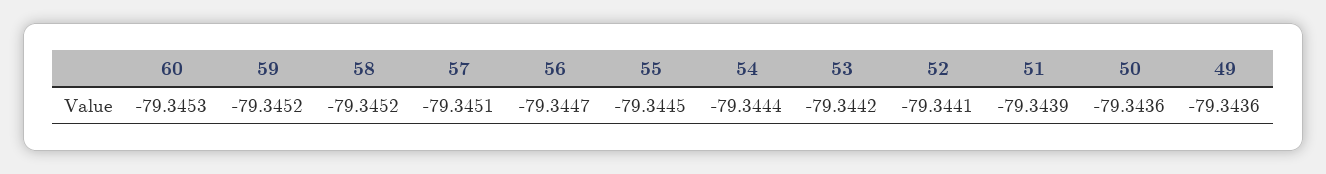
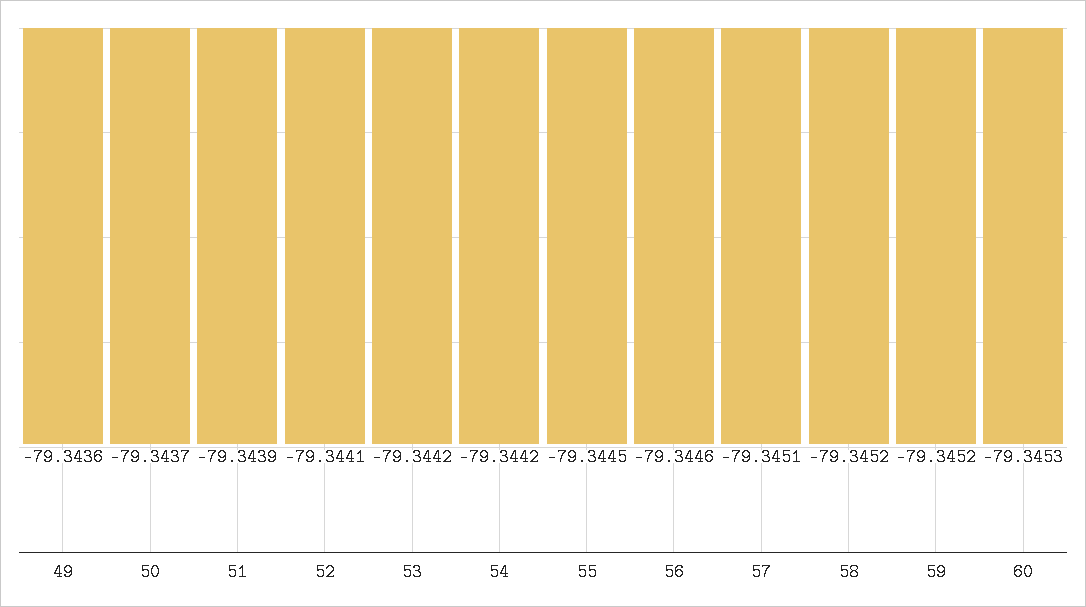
56: -79.3447 -> -79.3446
54: -79.3444 -> -79.3442
50: -79.3436 -> -79.3437

